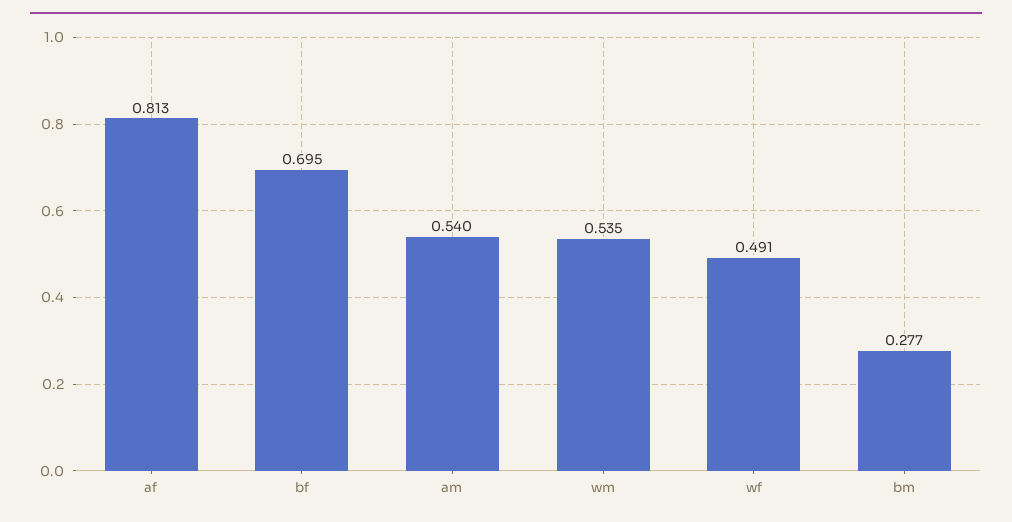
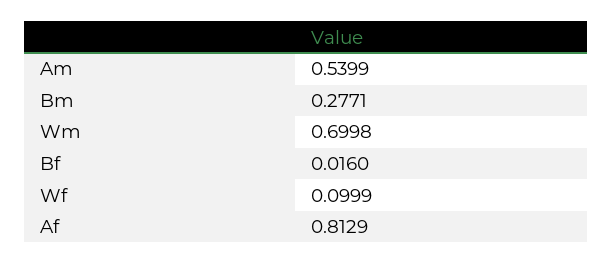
bf: 0.695 -> 0.016
wm: 0.535 -> 0.6998
wf: 0.491 -> 0.0999

